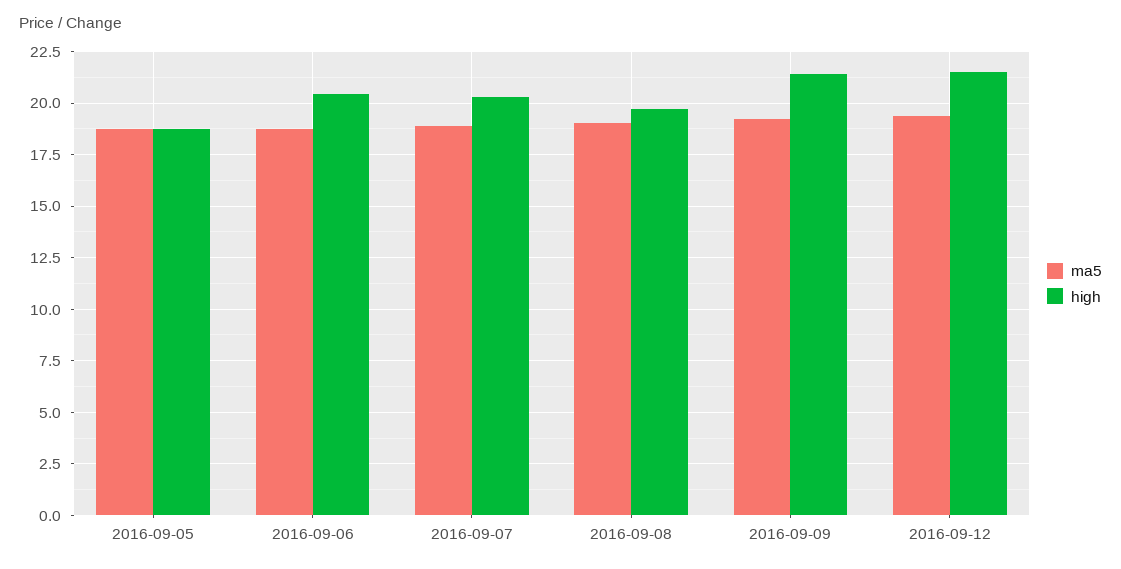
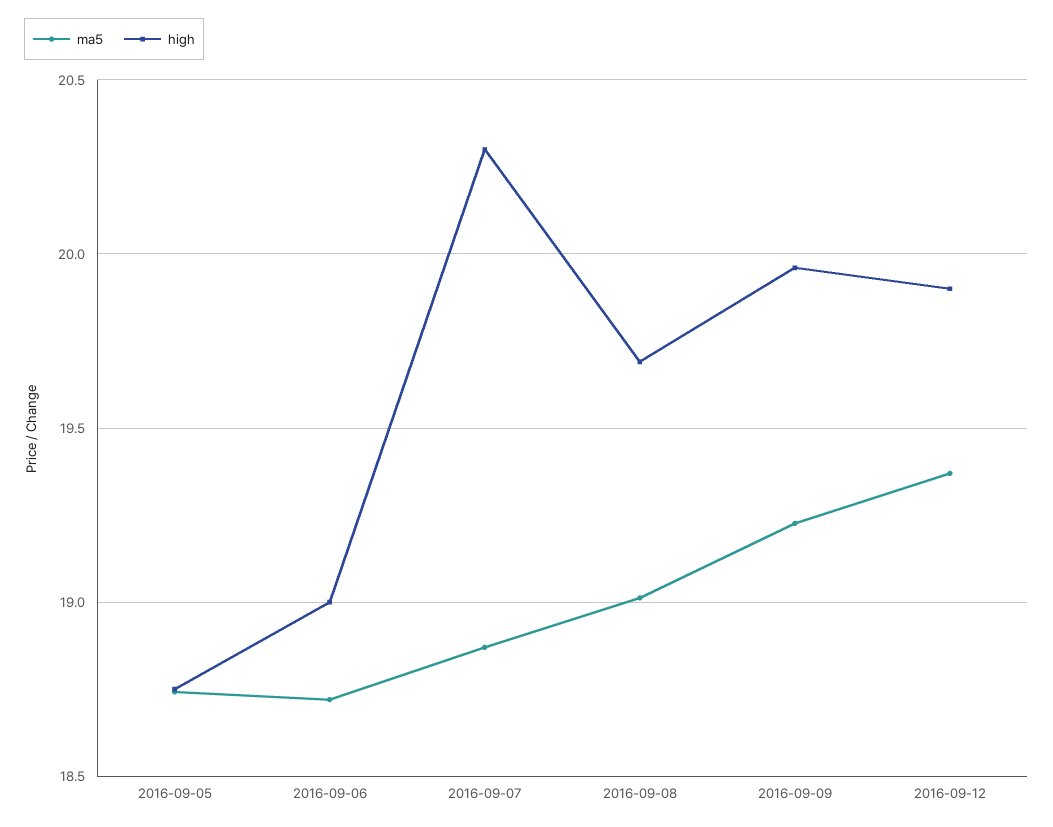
high, 2016-09-06: 20.5 -> 19
high, 2016-09-09: 21.5 -> 19.95
high, 2016-09-12: 21.5 -> 19.9

